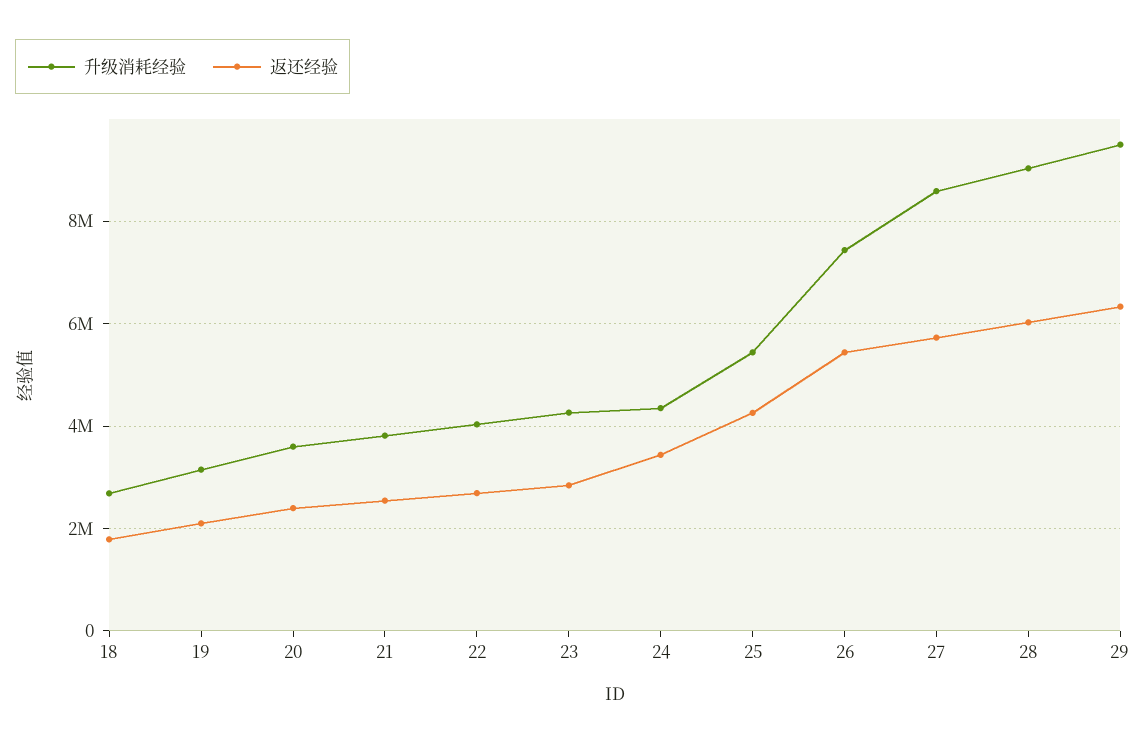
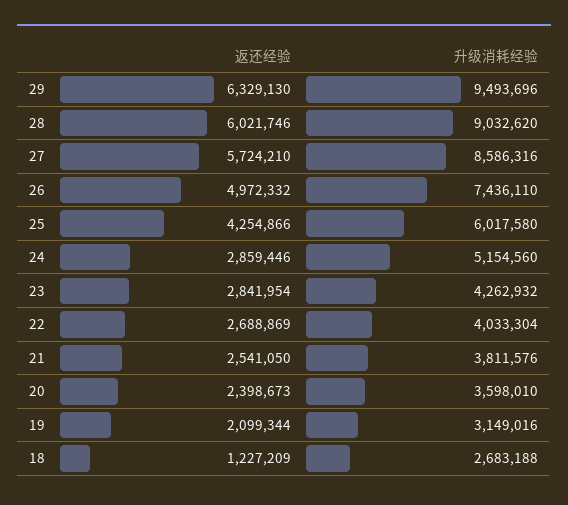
返还经验, 18: 1800000 -> 1227209
升级消耗经验, 24: 4400000 -> 5154560
返还经验, 24: 3400000 -> 2859446
升级消耗经验, 25: 5400000 -> 6017580
返还经验, 26: 5400000 -> 4972332

